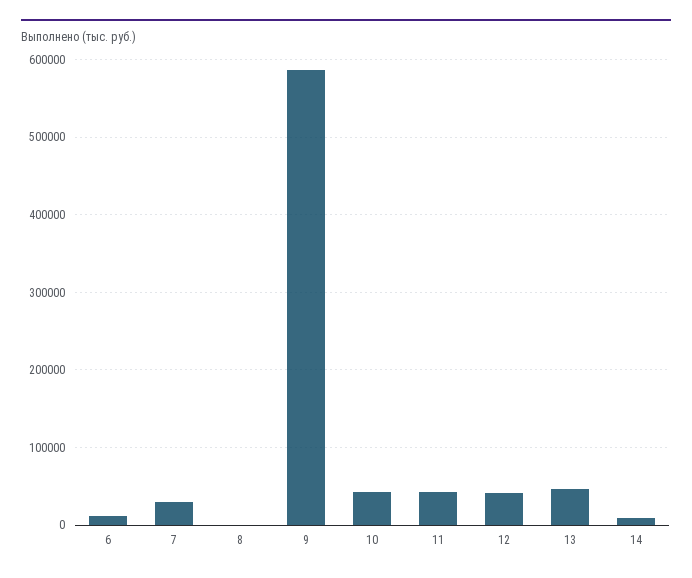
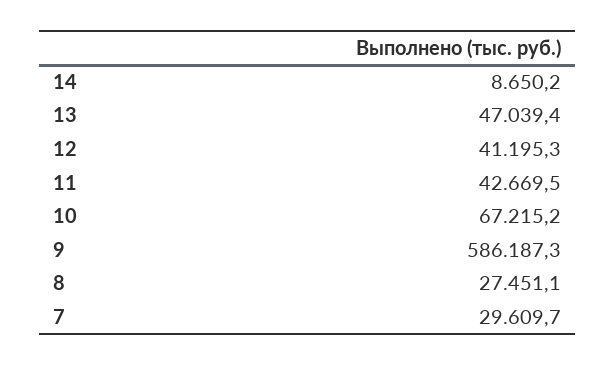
6: 10000 -> none
8: 0 -> 27451.1
10: 40000 -> 67215.2

